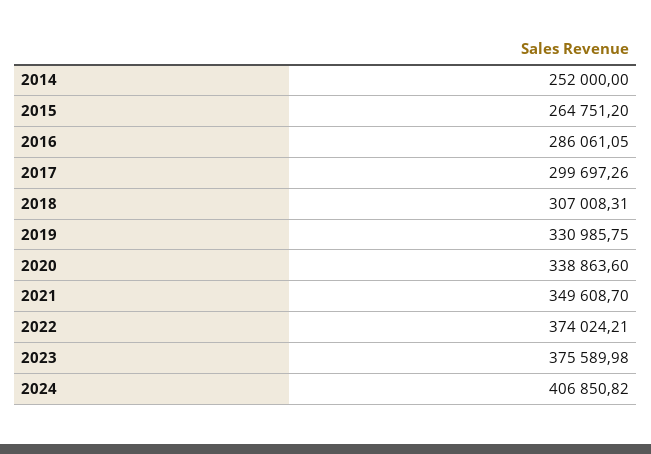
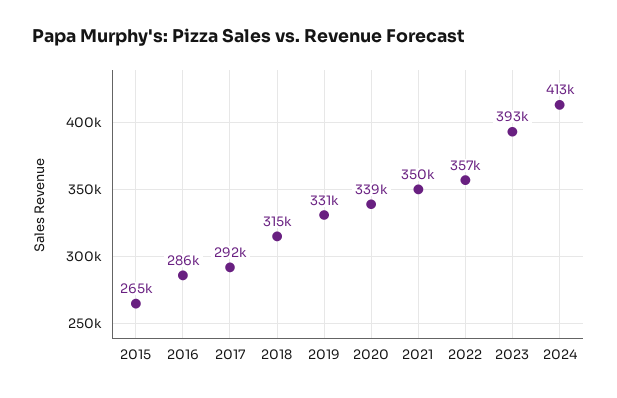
2014: 252000 -> none
2017: 299697.26 -> 292000
2018: 307008.31 -> 315000
2022: 374024.21 -> 357000
2023: 375589.98 -> 393000
2024: 406850.82 -> 413000

